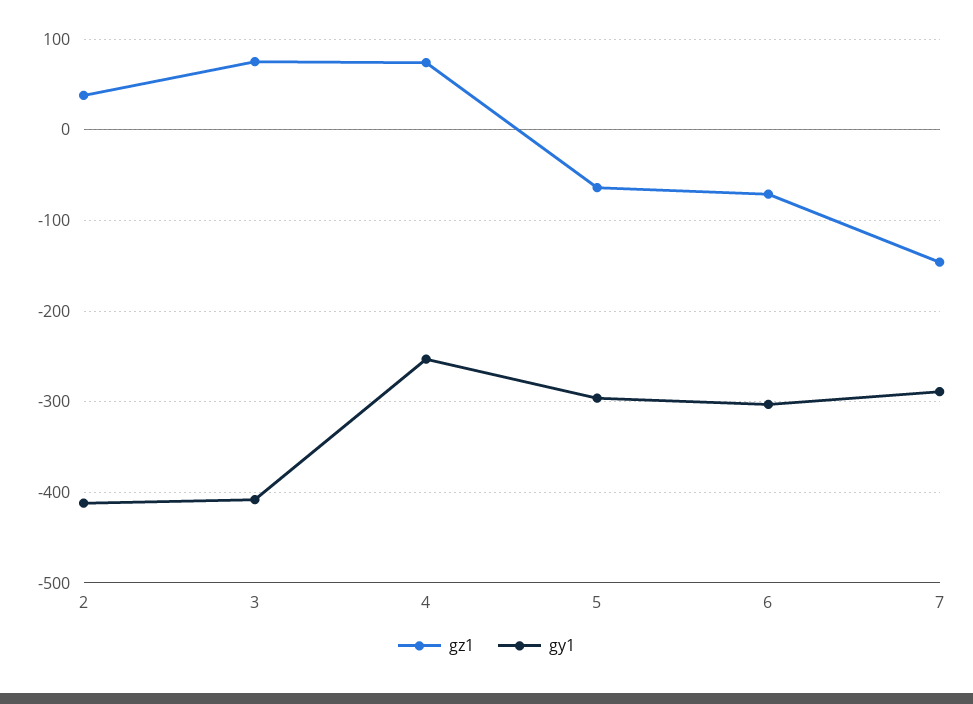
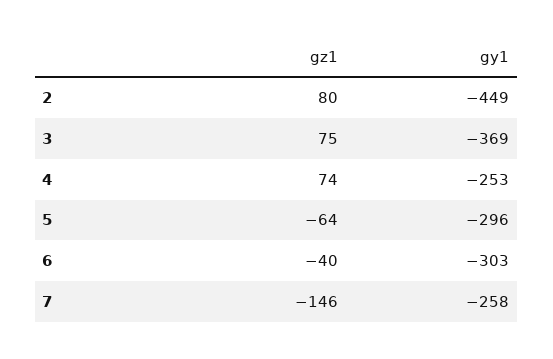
gz1, 2: 40 -> 80
gy1, 2: -410 -> -449
gy1, 3: -410 -> -369
gz1, 6: -70 -> -40
gy1, 7: -290 -> -258

